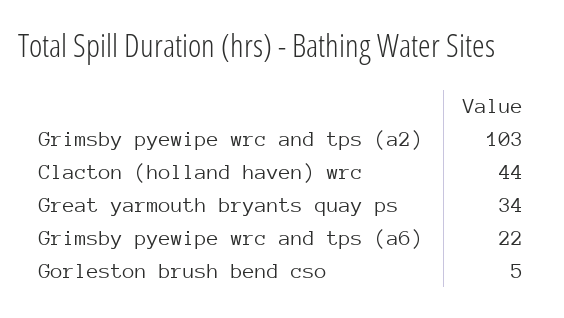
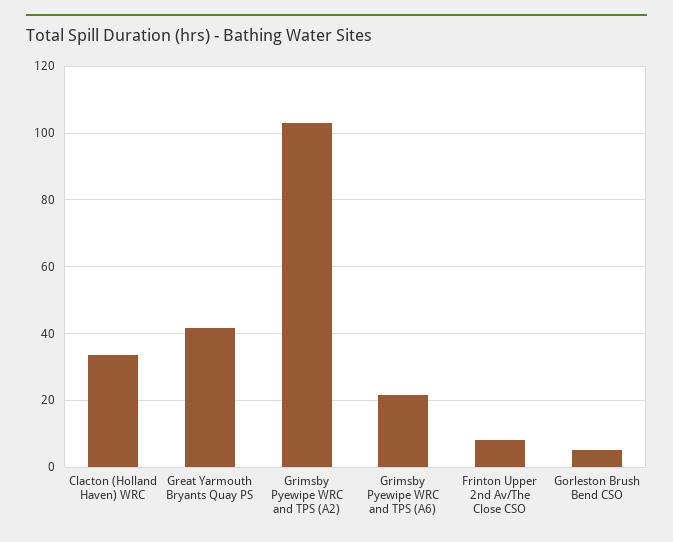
Clacton (holland haven) wrc: 44 -> 34
Great yarmouth bryants quay ps: 34 -> 42
Frinton Upper 2nd Av/The Close CSO: none -> 8

